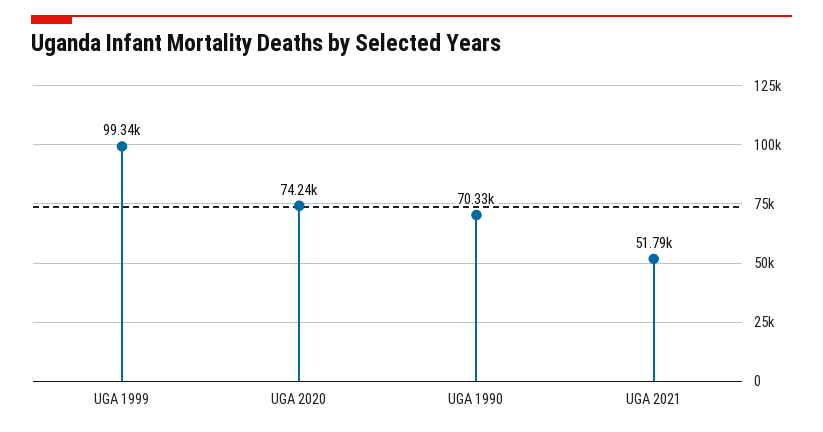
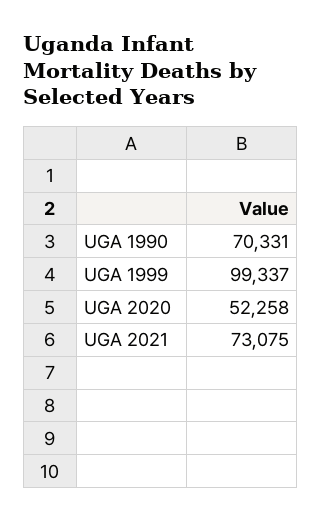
UGA 2020: 74240 -> 52258
UGA 2021: 51790 -> 73075

